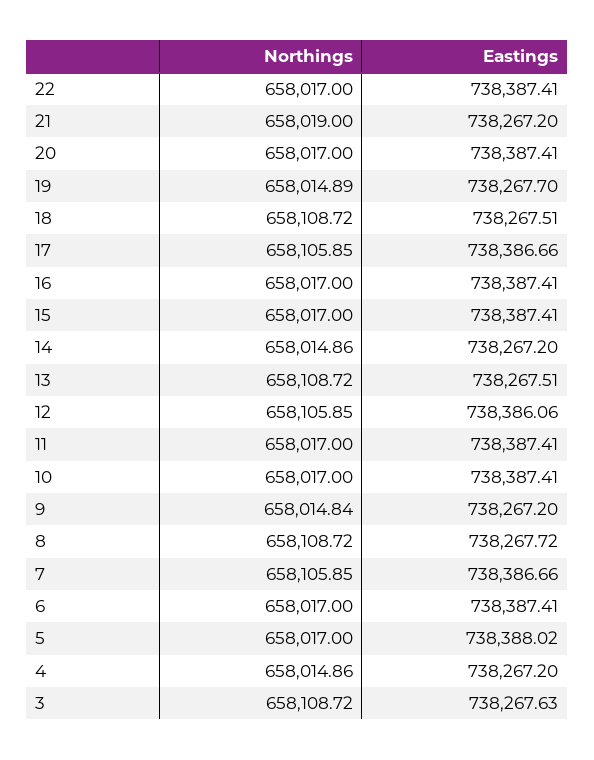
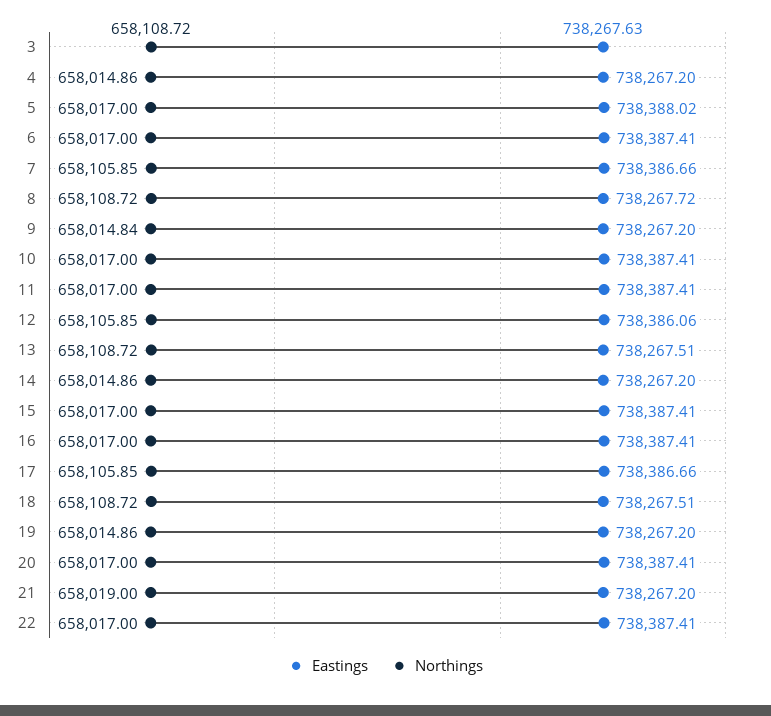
Northings, 19: 658014.89 -> 658014.86
Eastings, 19: 738267.7 -> 738267.2

